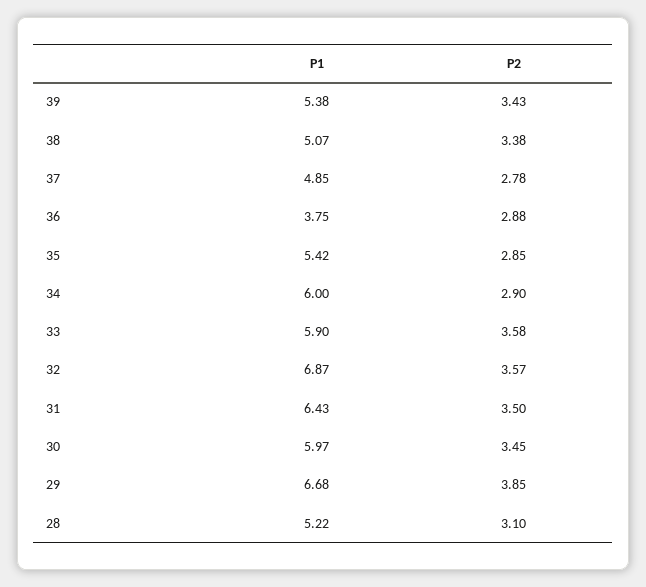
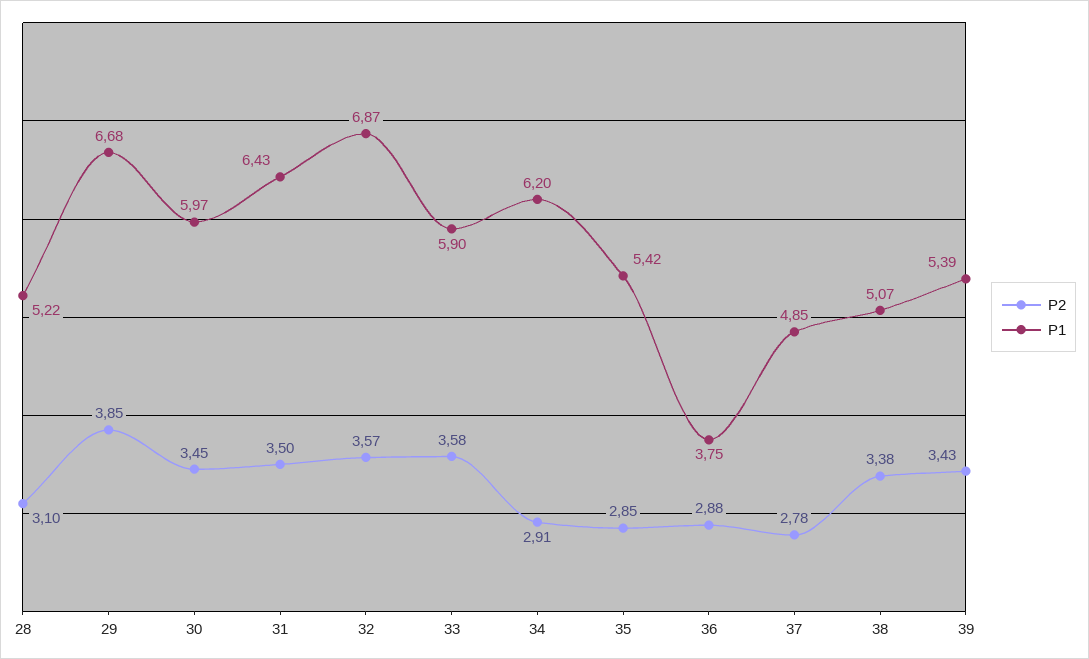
P1, 39: 5.38 -> 5.39
P1, 34: 6 -> 6.2
P2, 34: 2.9 -> 2.91

